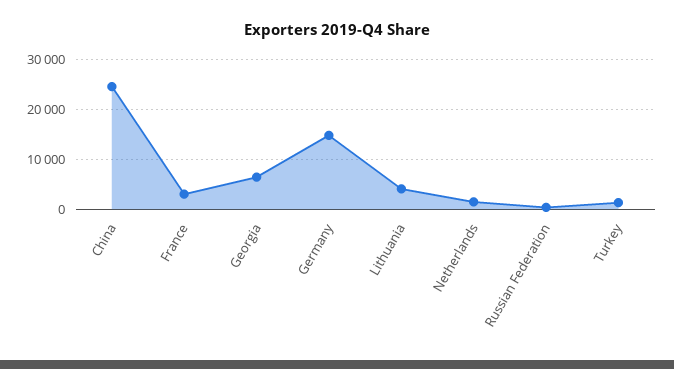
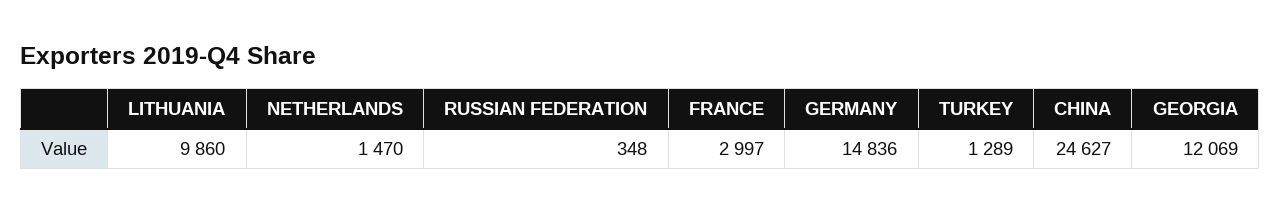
Georgia: 6000 -> 12069
Lithuania: 4000 -> 9860

